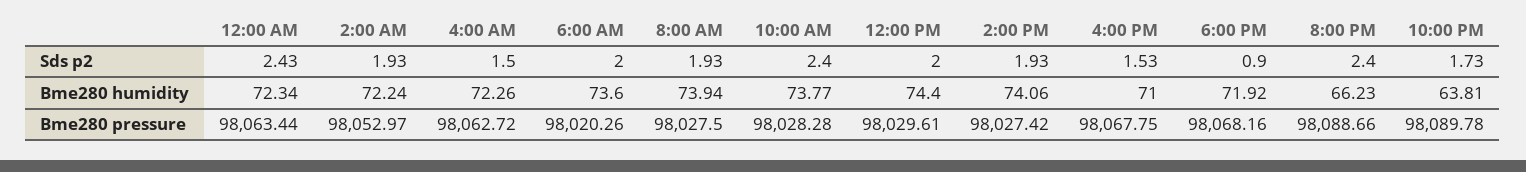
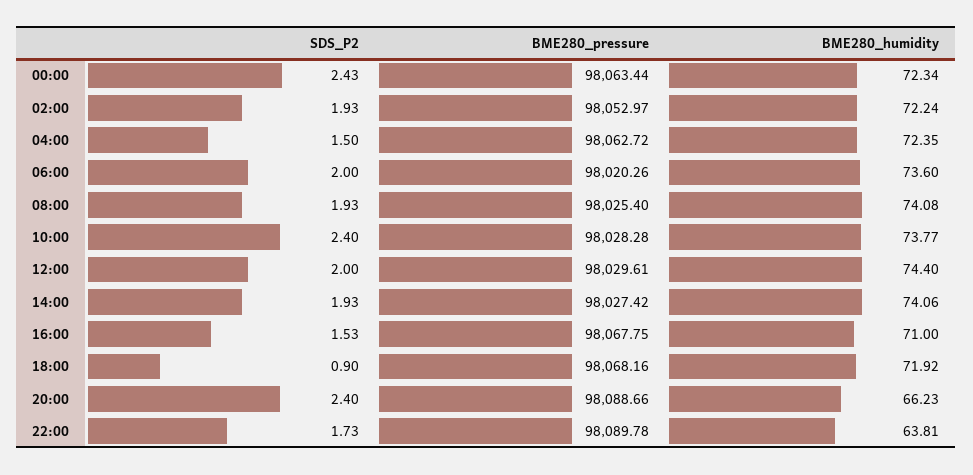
4:00 AM, Bme280 humidity: 72.26 -> 72.35
8:00 AM, Bme280 humidity: 73.94 -> 74.08
8:00 AM, Bme280 pressure: 98027.5 -> 98025.4

